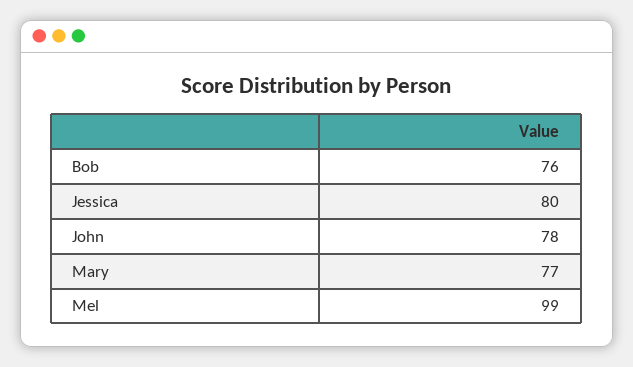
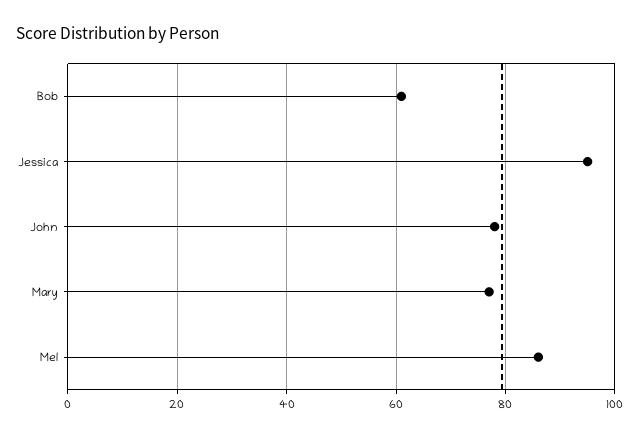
Bob: 76 -> 60
Jessica: 80 -> 95
Mel: 99 -> 85

